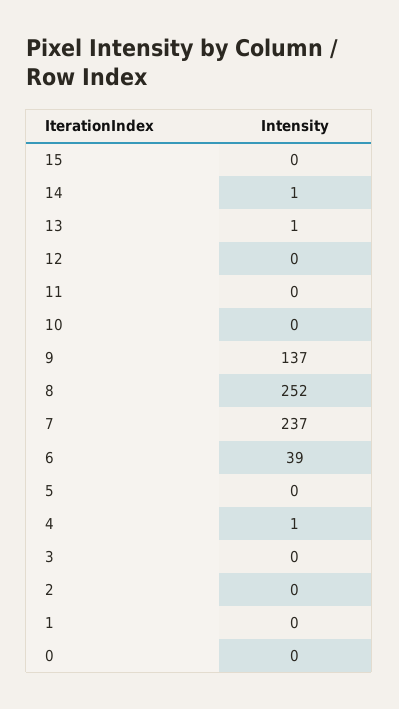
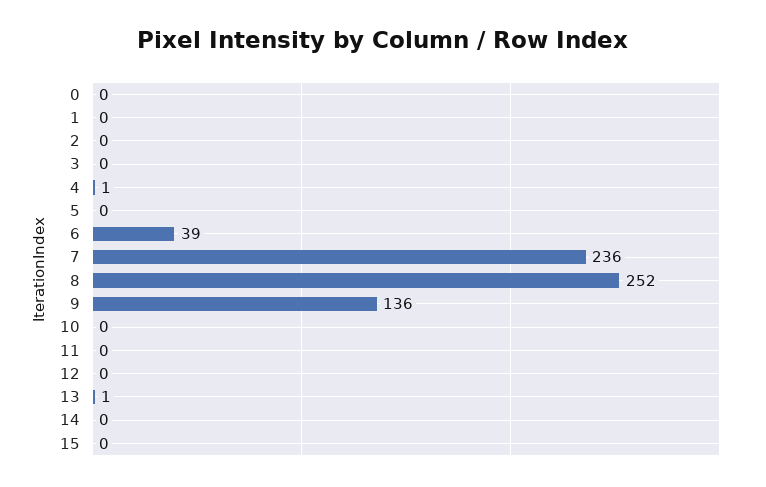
14: 1 -> 0
9: 137 -> 136
7: 237 -> 236

